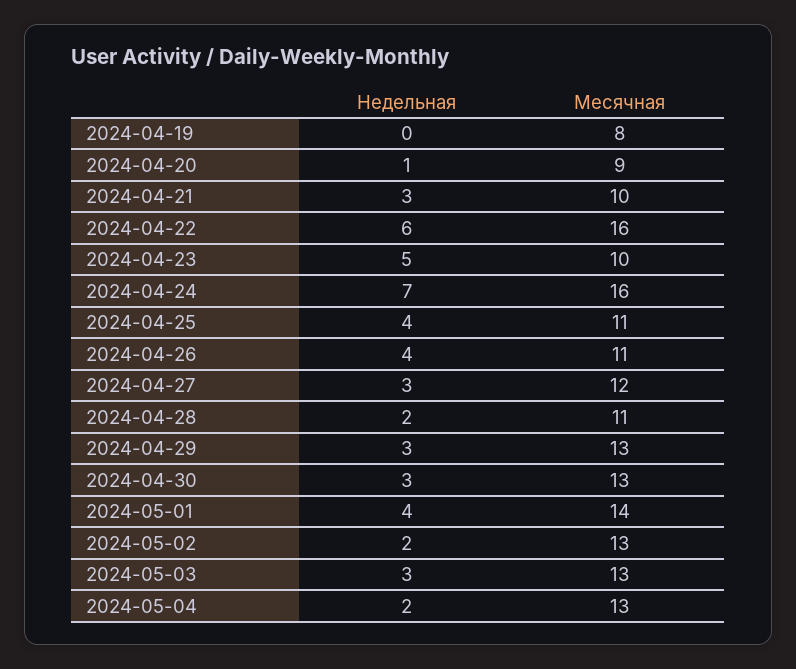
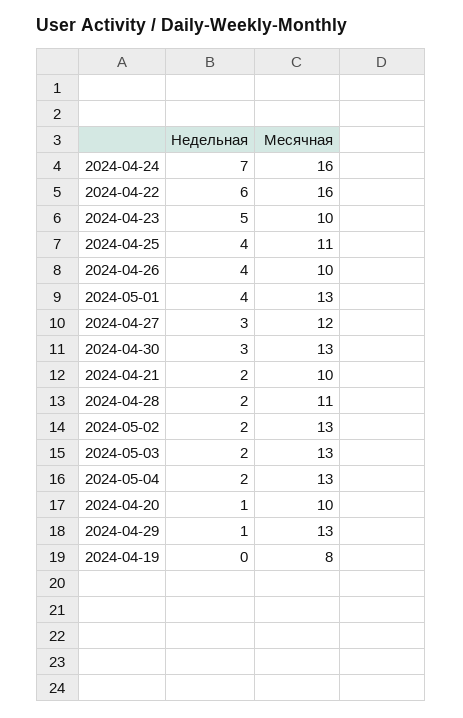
Месячная, 2024-04-20: 9 -> 10
Недельная, 2024-04-21: 3 -> 2
Месячная, 2024-04-26: 11 -> 10
Недельная, 2024-04-29: 3 -> 1
Месячная, 2024-05-01: 14 -> 13
Недельная, 2024-05-03: 3 -> 2

